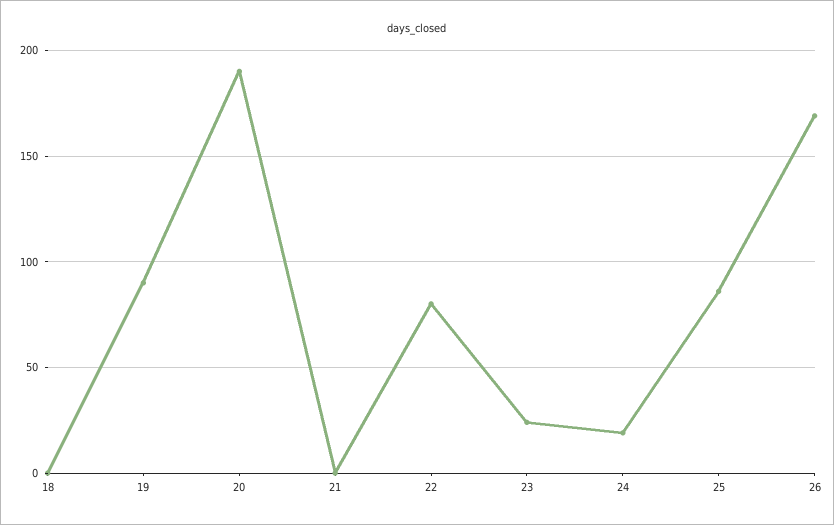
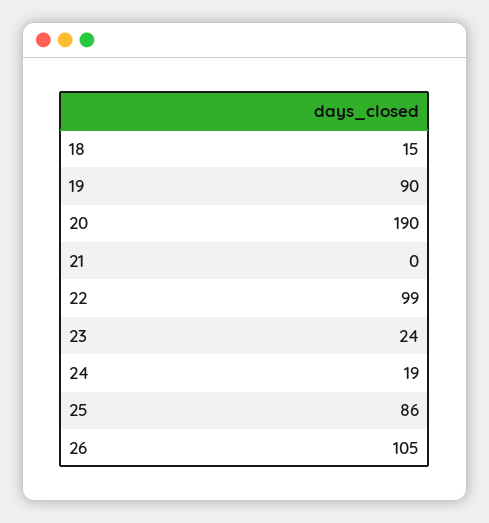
18: 0 -> 15
22: 80 -> 99
26: 170 -> 105

